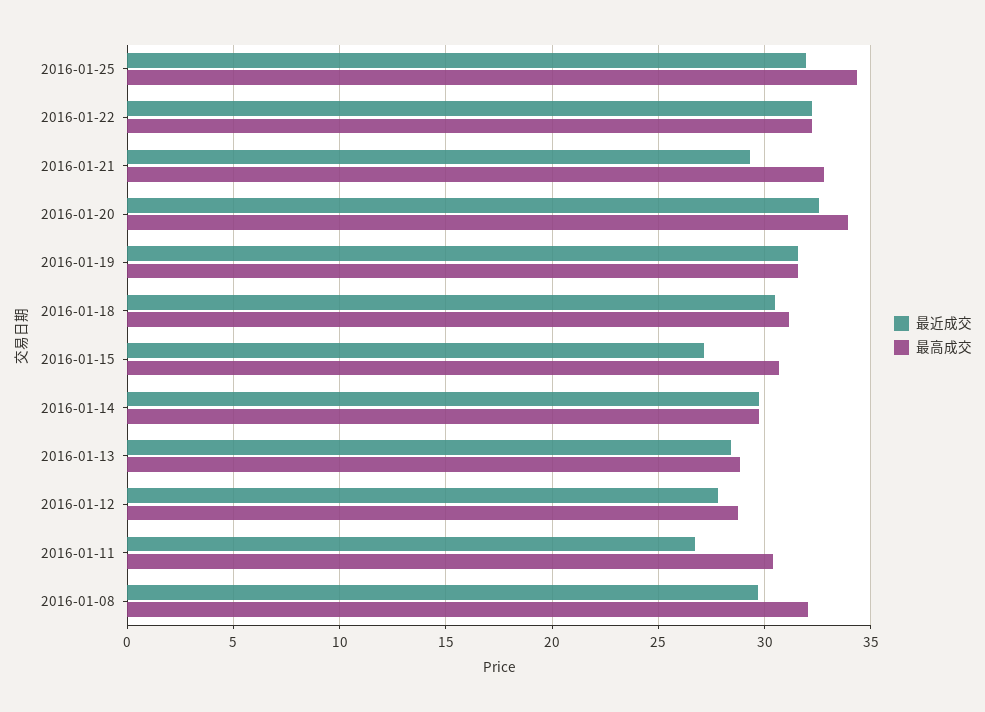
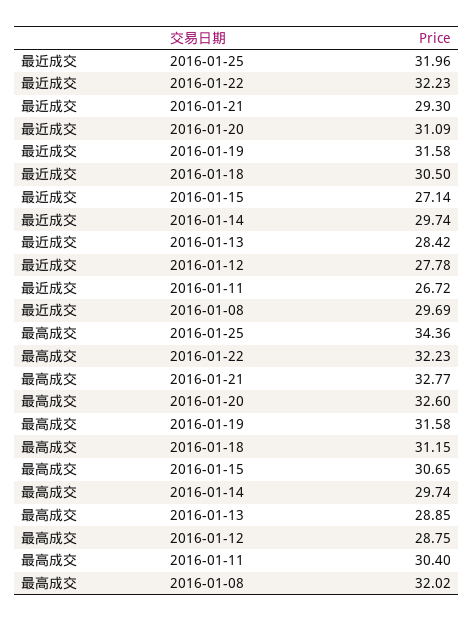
最近成交, 2016-01-20: 32.5 -> 31.09
最高成交, 2016-01-20: 34 -> 32.6

